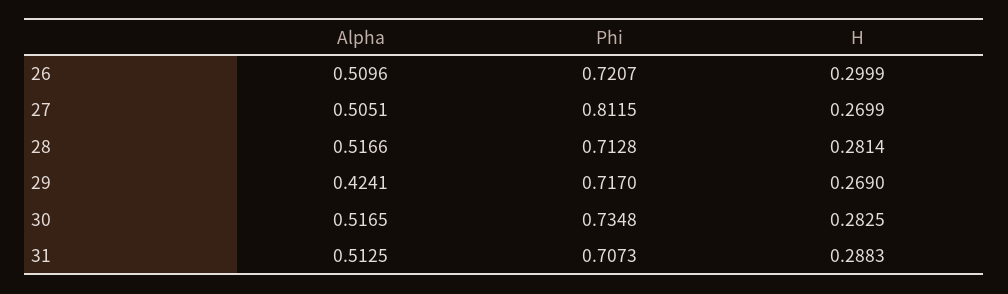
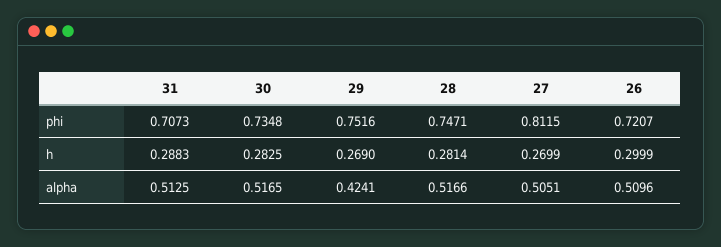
Phi, 28: 0.7128 -> 0.7471
Phi, 29: 0.717 -> 0.7516

